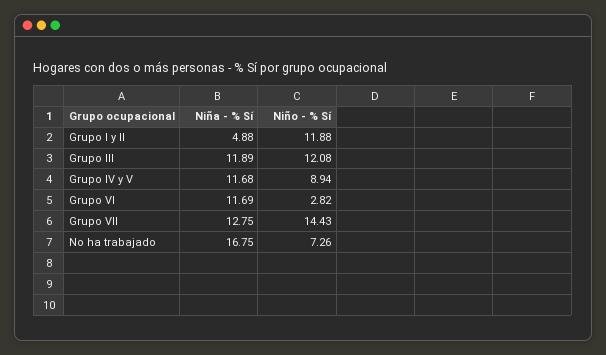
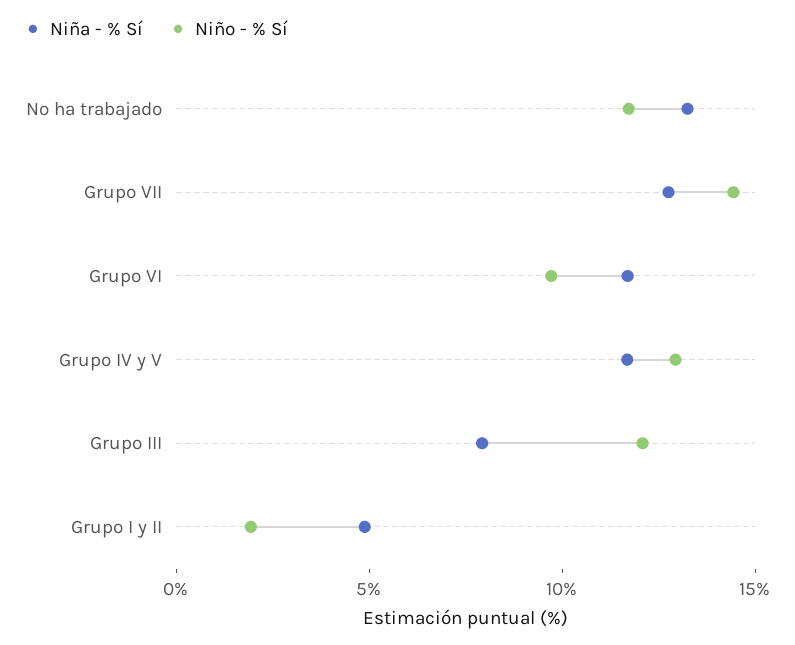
Niño - % Sí, Grupo I y II: 11.88 -> 2
Niña - % Sí, Grupo III: 11.89 -> 8
Niño - % Sí, Grupo IV y V: 8.94 -> 13
Niño - % Sí, Grupo VI: 2.82 -> 10
Niña - % Sí, No ha trabajado: 16.75 -> 13
Niño - % Sí, No ha trabajado: 7.26 -> 12

